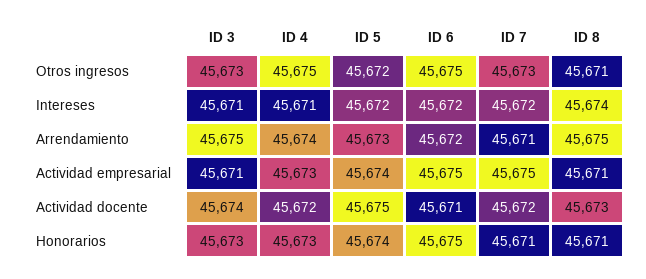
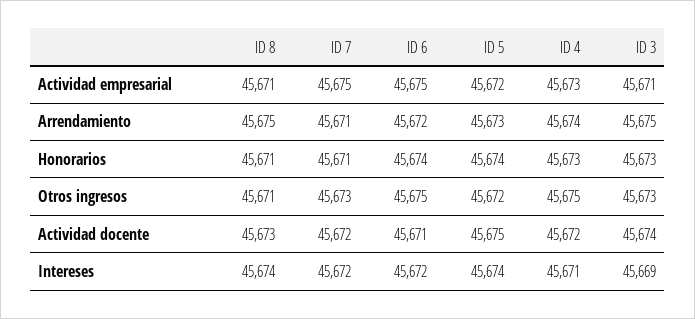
ID 3, Intereses: 45671 -> 45669
ID 5, Intereses: 45672 -> 45674
ID 5, Actividad empresarial: 45674 -> 45672
ID 6, Honorarios: 45675 -> 45674

